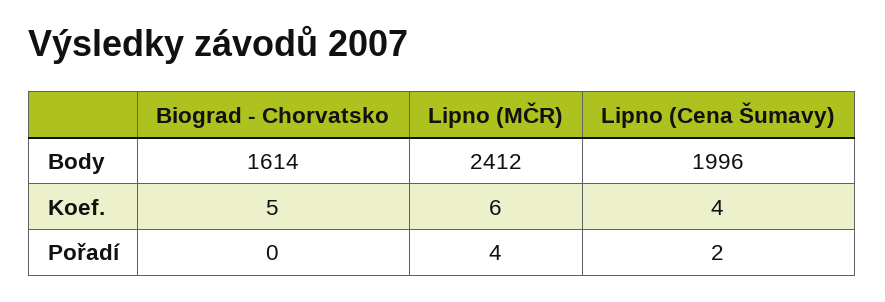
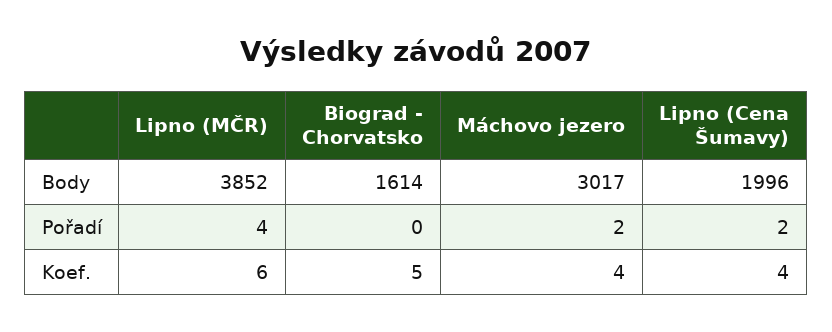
Lipno (MČR), Body: 2412 -> 3852
Máchovo jezero, Body: none -> 3017
Máchovo jezero, Pořadí: none -> 2
Máchovo jezero, Koef.: none -> 4

